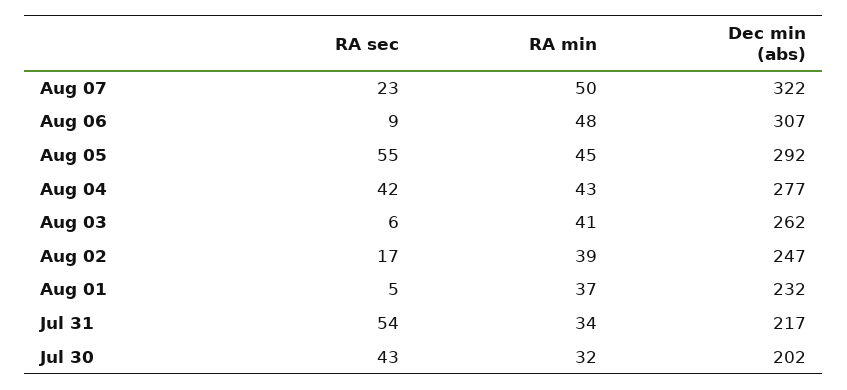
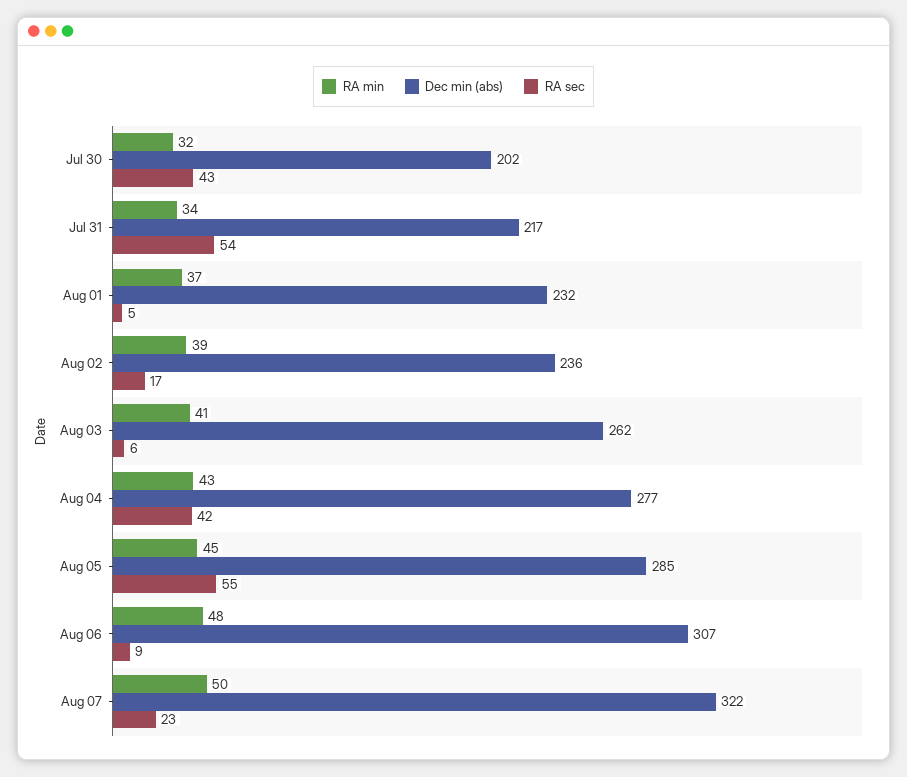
Dec min (abs), Aug 05: 292 -> 285
Dec min (abs), Aug 02: 247 -> 236

